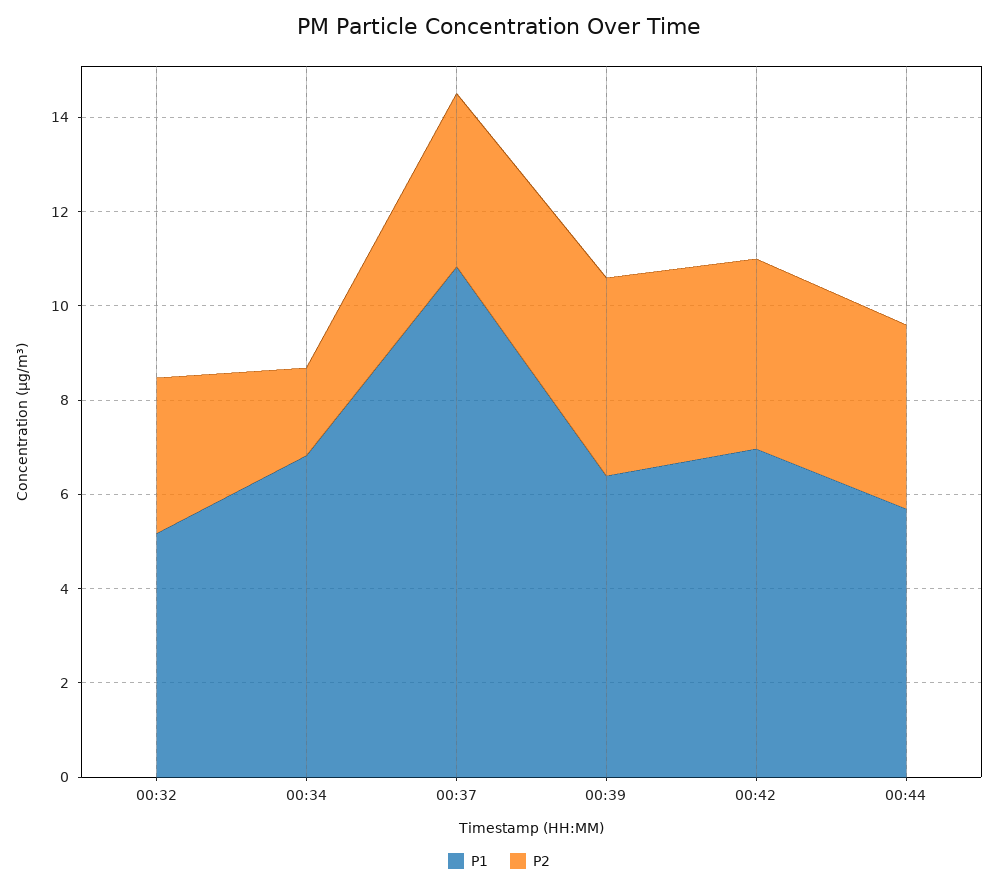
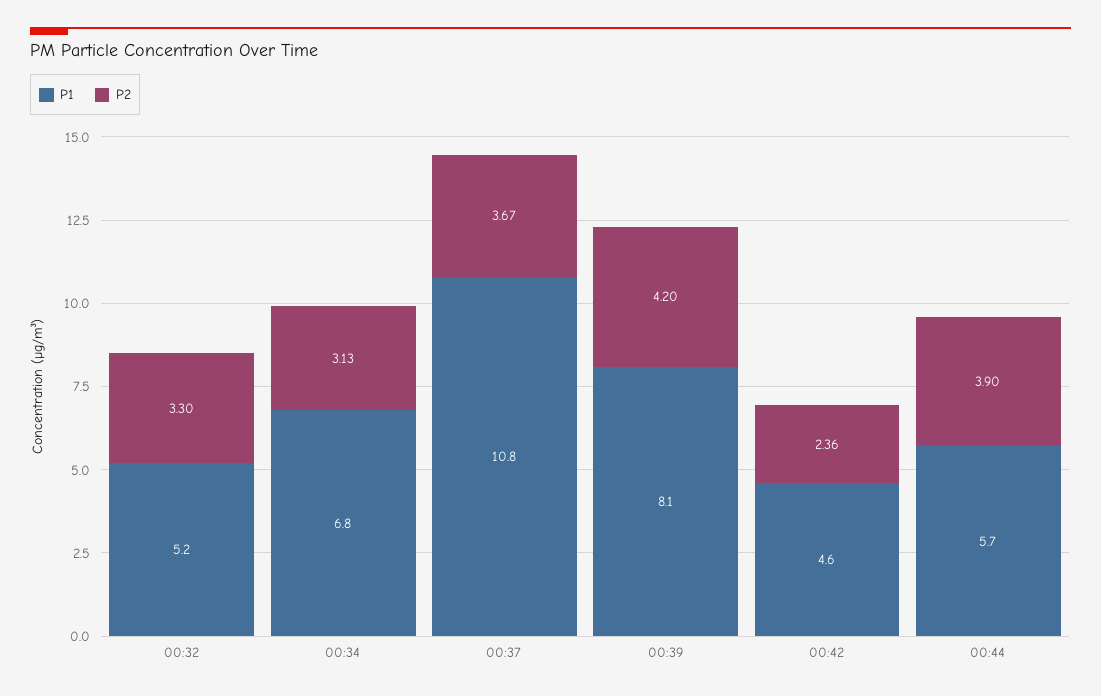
P2, 00:34: 2 -> 3.13
P1, 00:39: 6.5 -> 8.1
P1, 00:42: 7 -> 4.6
P2, 00:42: 4 -> 2.36

